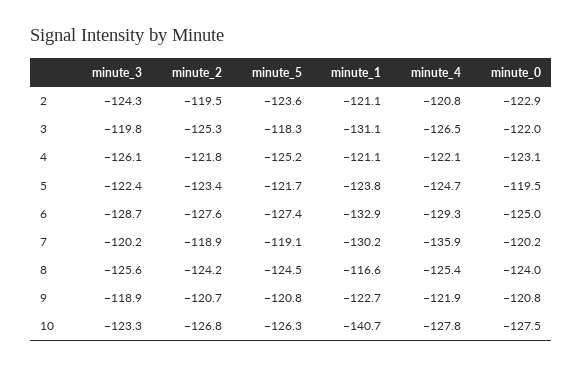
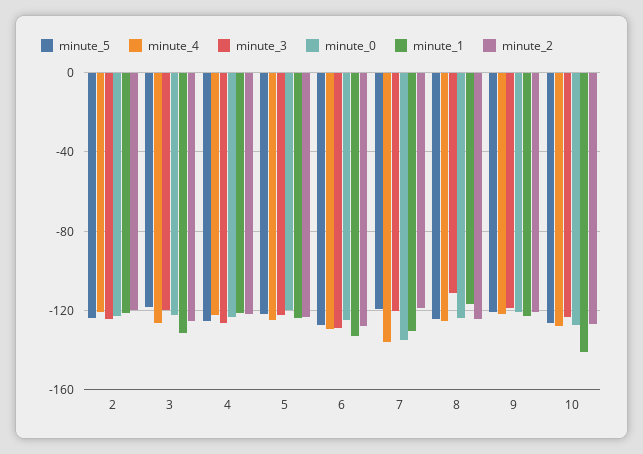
minute_0, 7: -120.2 -> -135
minute_3, 8: -125.6 -> -110

